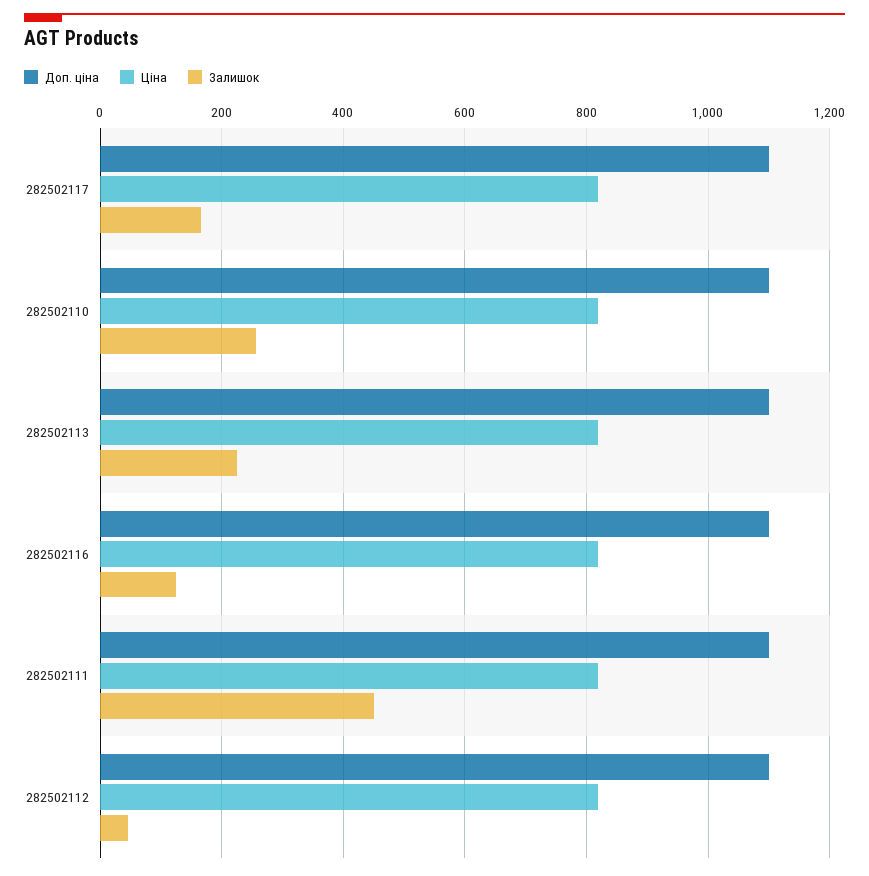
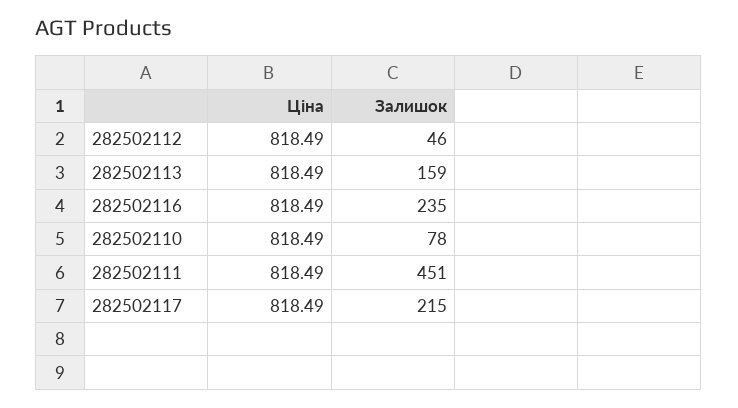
Доп. ціна, 282502117: 1100 -> none
Залишок, 282502117: 160 -> 215
Доп. ціна, 282502110: 1100 -> none
Залишок, 282502110: 260 -> 78
Доп. ціна, 282502113: 1100 -> none
Залишок, 282502113: 220 -> 159
Доп. ціна, 282502116: 1100 -> none
Залишок, 282502116: 120 -> 235
Доп. ціна, 282502111: 1100 -> none
Доп. ціна, 282502112: 1100 -> none

